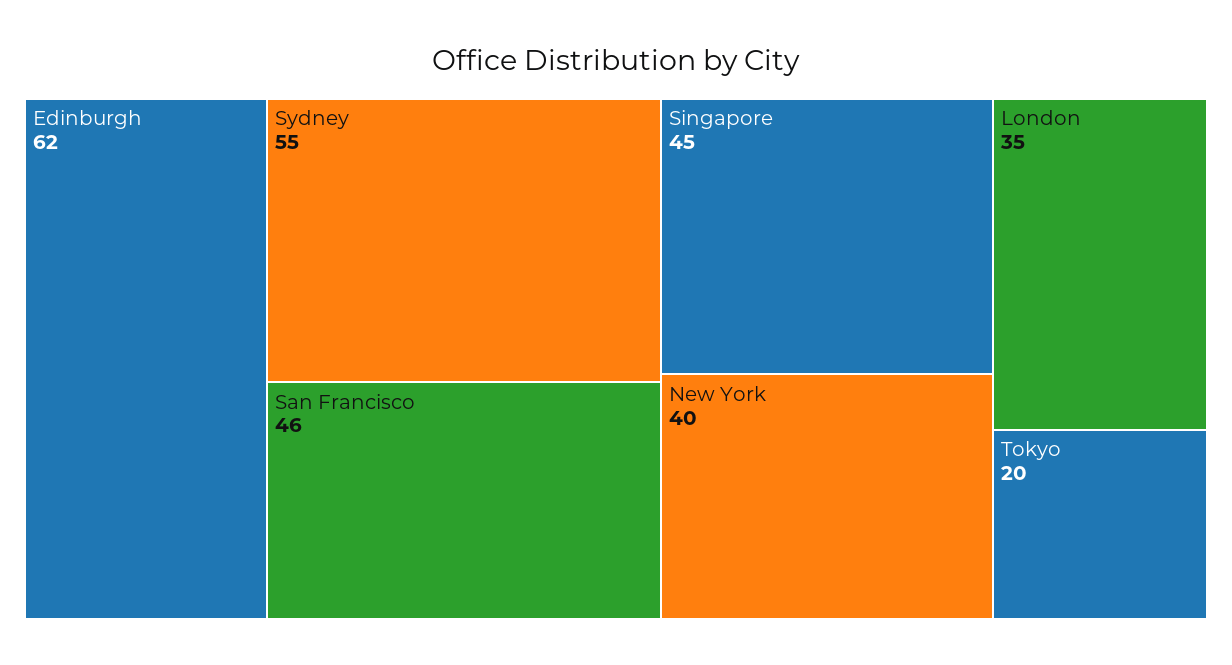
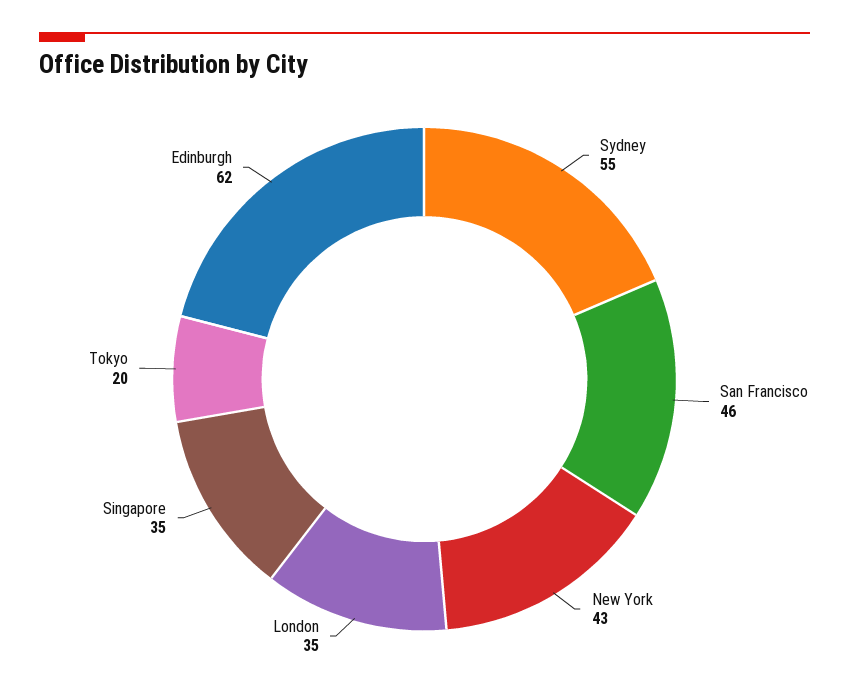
Singapore: 45 -> 35
New York: 40 -> 43

